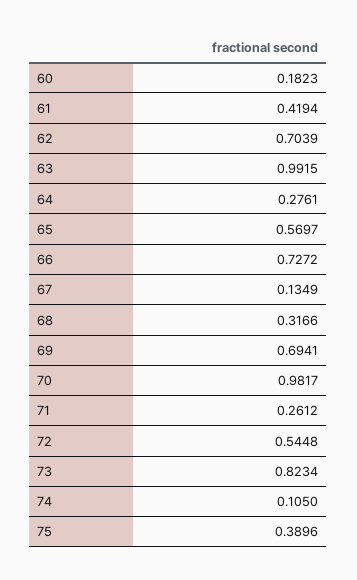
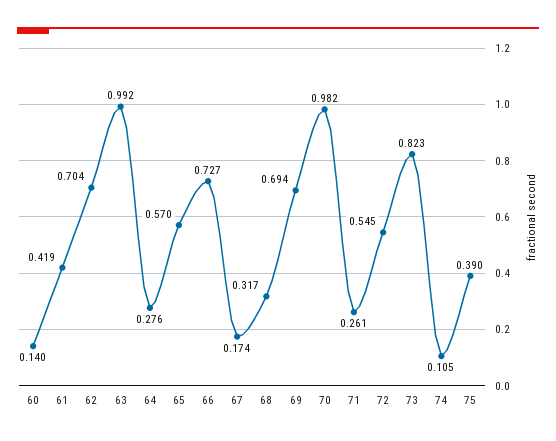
60: 0.1823 -> 0.14
67: 0.1349 -> 0.174

